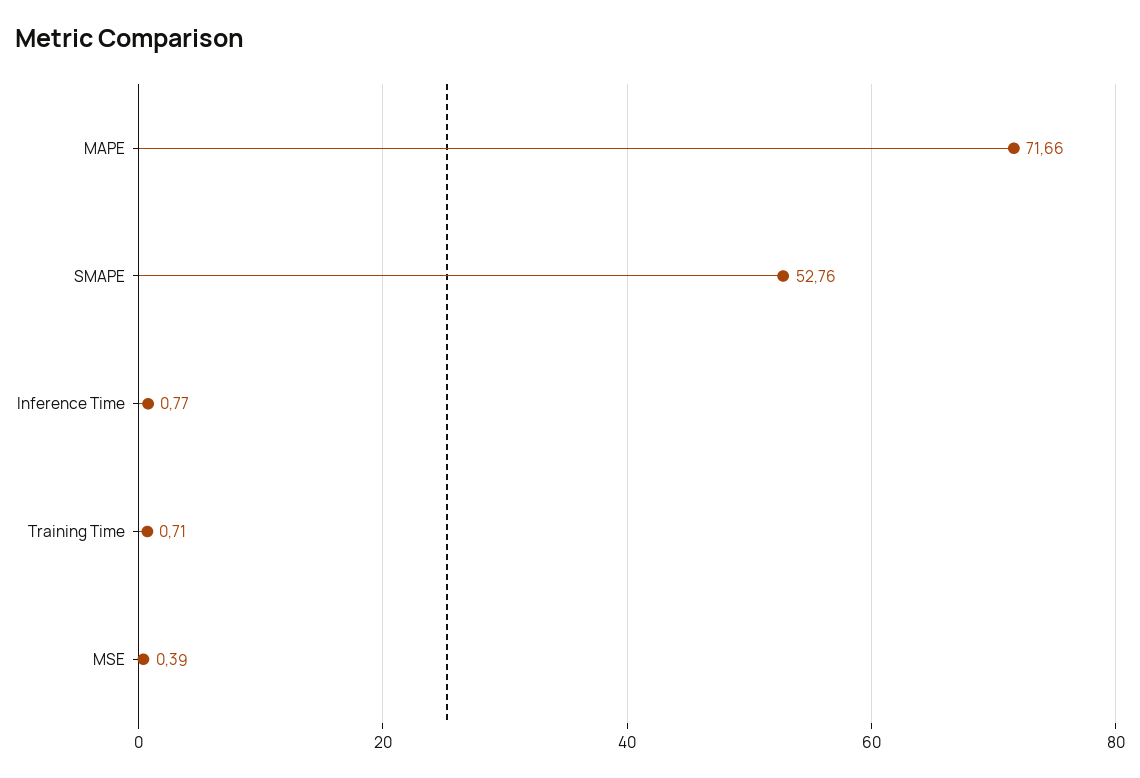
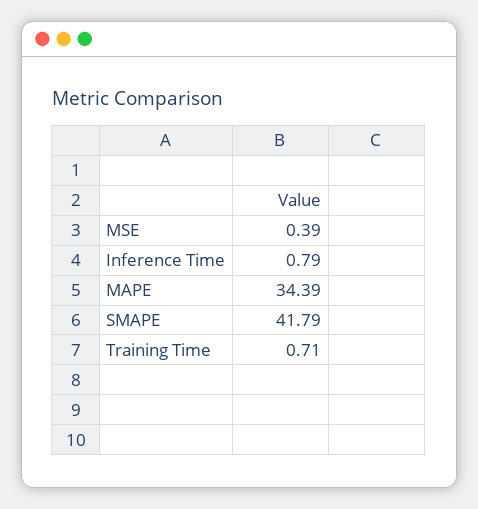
MAPE: 71.66 -> 34.39
SMAPE: 52.76 -> 41.79
Inference Time: 0.77 -> 0.79

